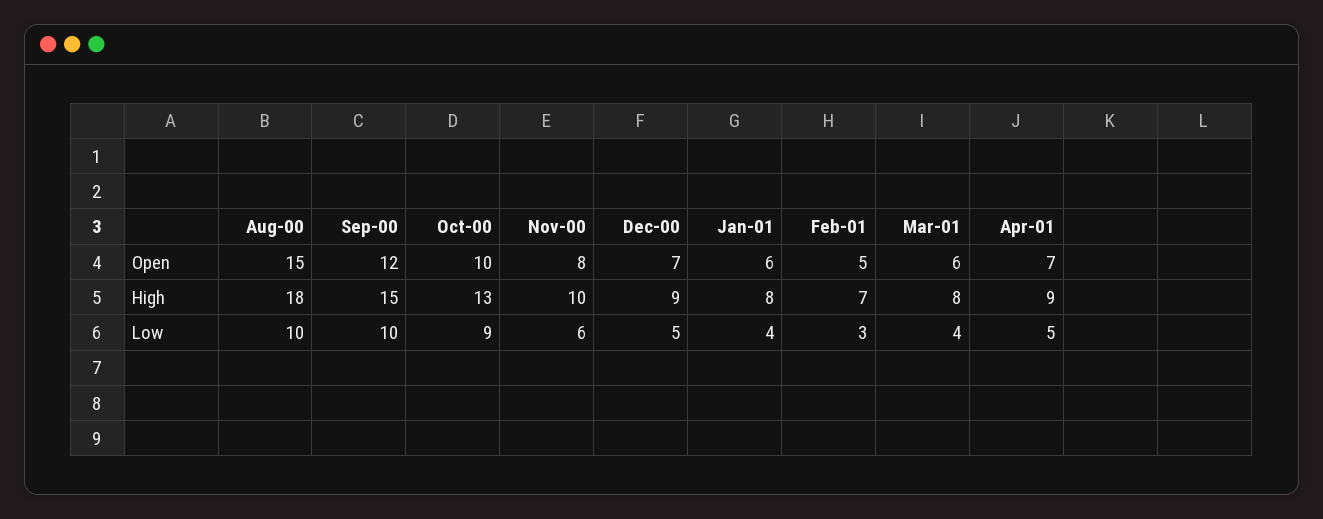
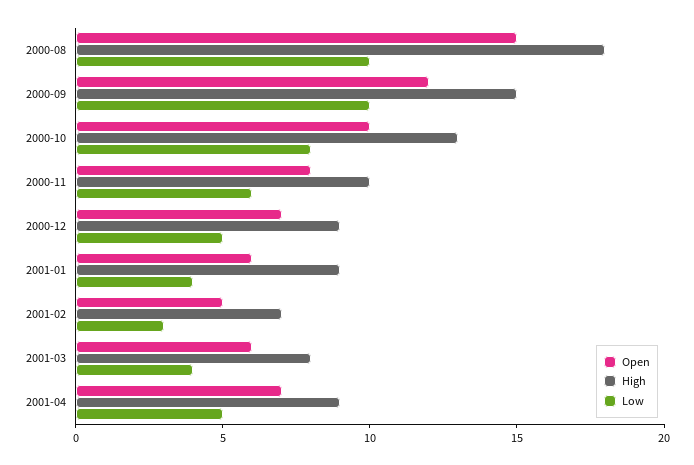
High, Jan-01: 8 -> 9
Low, Oct-00: 9 -> 8

